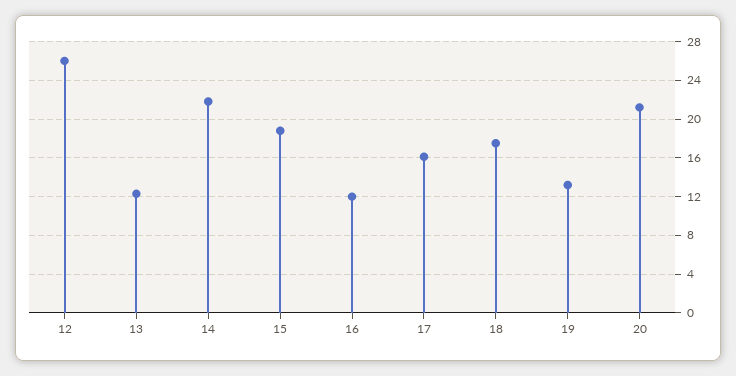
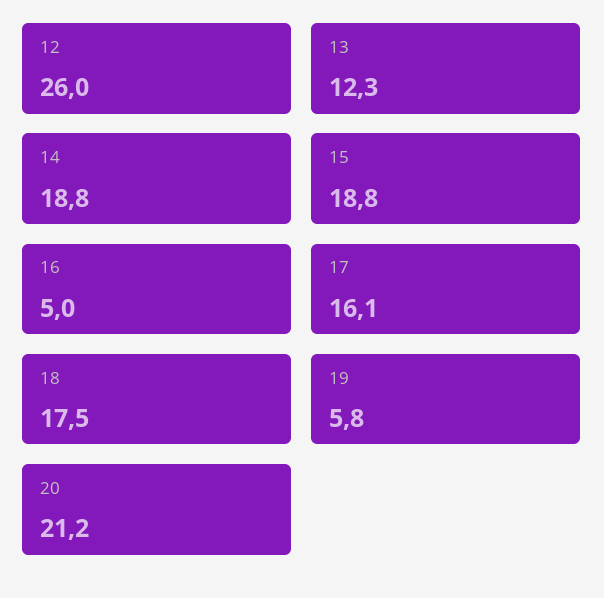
14: 22 -> 18.8
16: 12 -> 5
19: 13 -> 5.8

